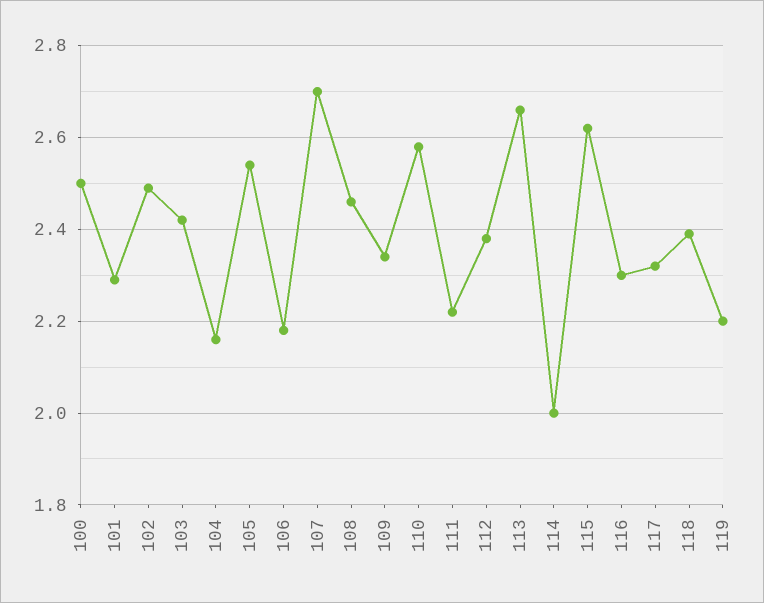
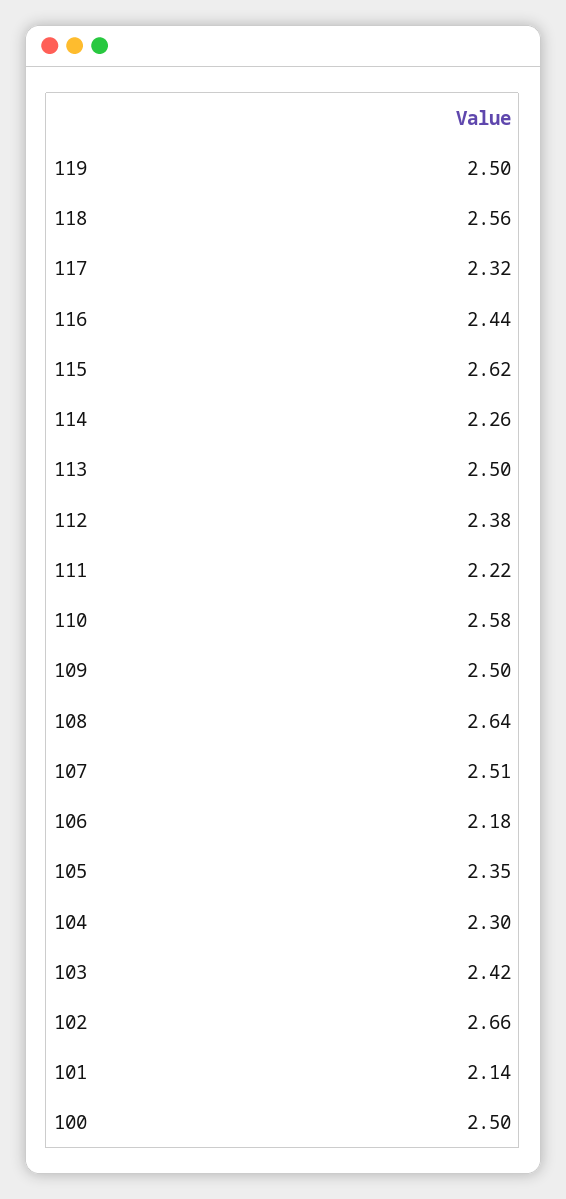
101: 2.3 -> 2.14
102: 2.5 -> 2.66
104: 2.15 -> 2.3
105: 2.55 -> 2.35
107: 2.7 -> 2.51
108: 2.45 -> 2.64
109: 2.35 -> 2.5
113: 2.65 -> 2.5
114: 2 -> 2.26
116: 2.3 -> 2.44
118: 2.4 -> 2.56
119: 2.2 -> 2.5

